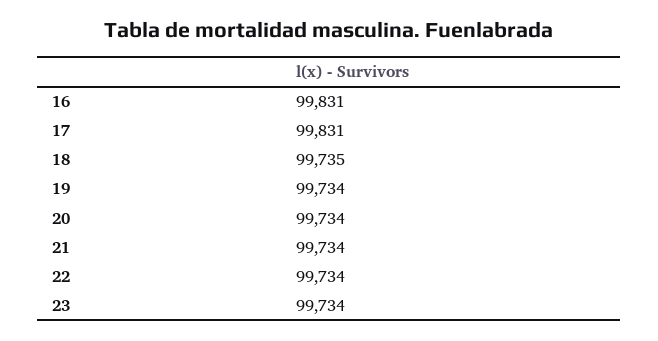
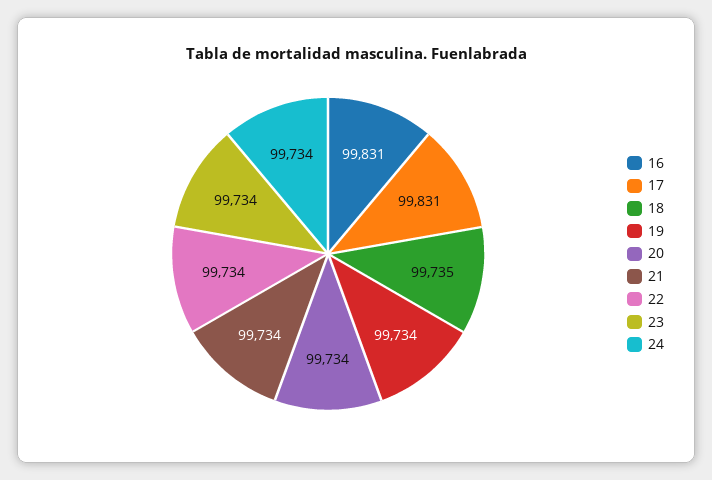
24: none -> 99734

